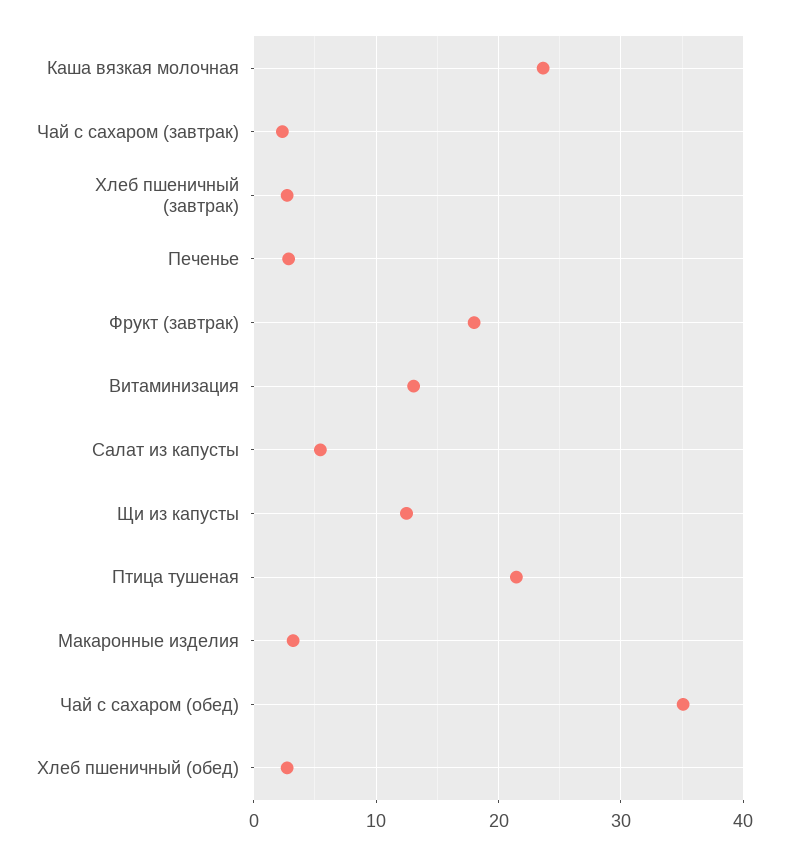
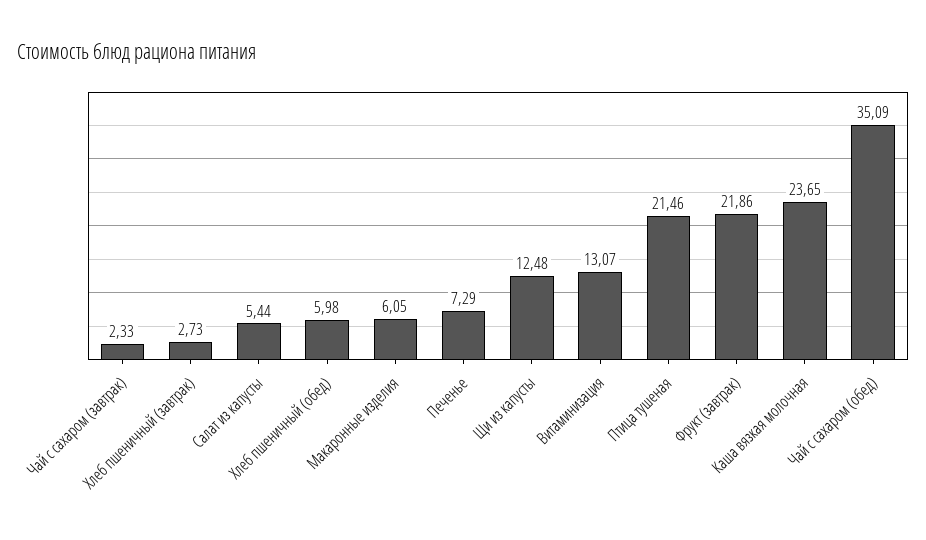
Печенье: 3 -> 7.29
Фрукт (завтрак): 18 -> 21.86
Макаронные изделия: 3 -> 6.05
Хлеб пшеничный (обед): 3 -> 5.98

